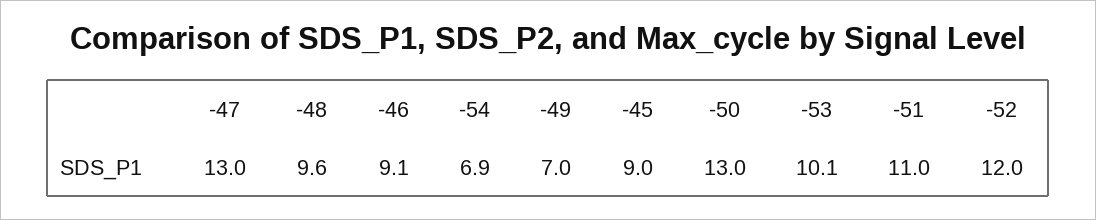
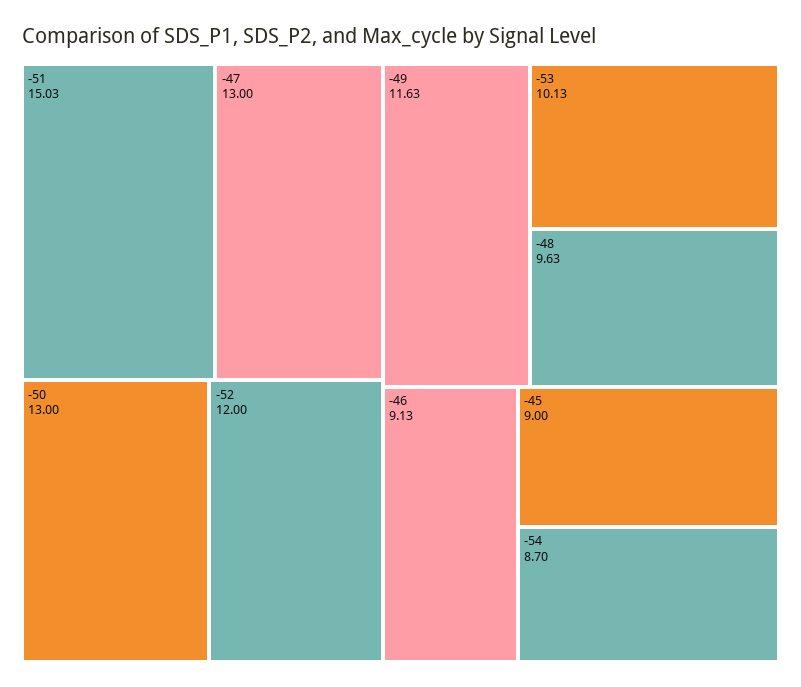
-54: 6.9 -> 8.7
-49: 7 -> 11.63
-51: 11 -> 15.03

